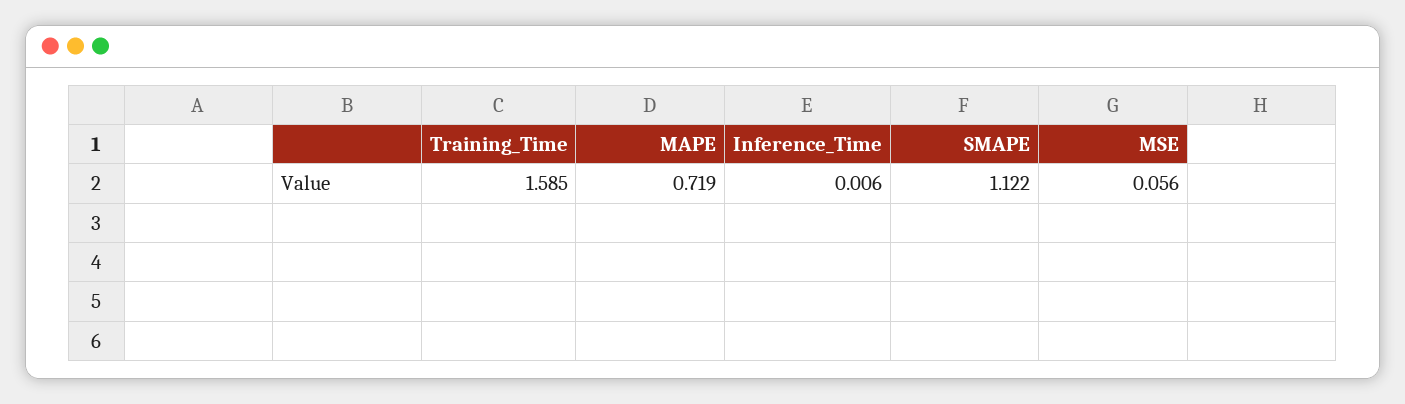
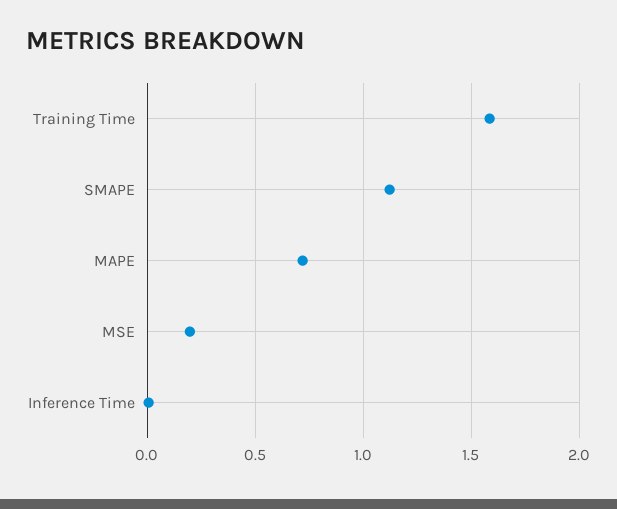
MSE: 0.056 -> 0.2

